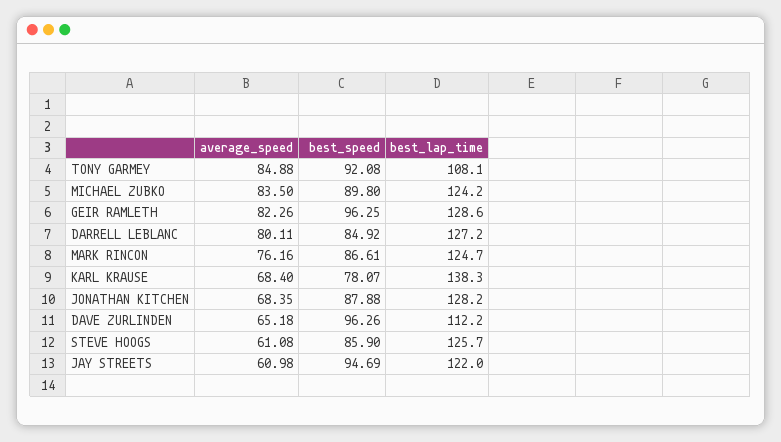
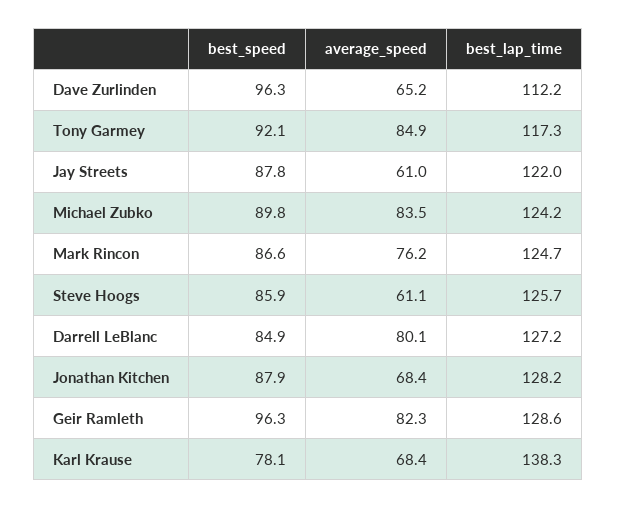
best_lap_time, TONY GARMEY: 108.1 -> 117.3
best_speed, JAY STREETS: 94.69 -> 87.8

